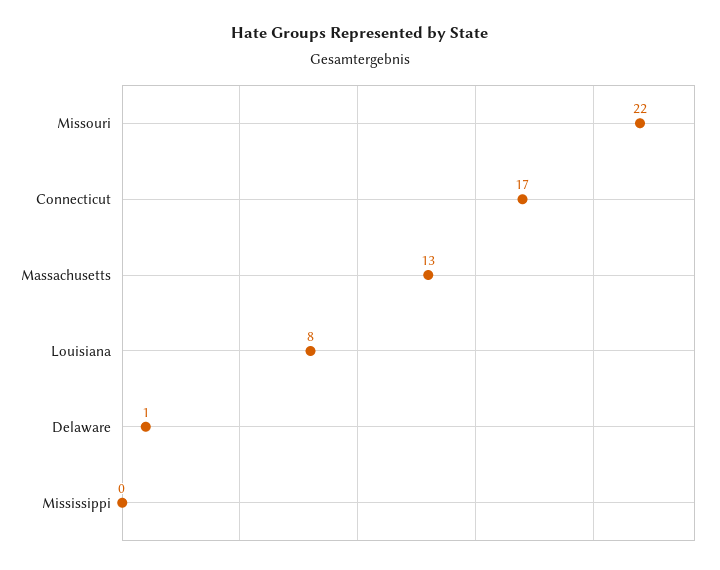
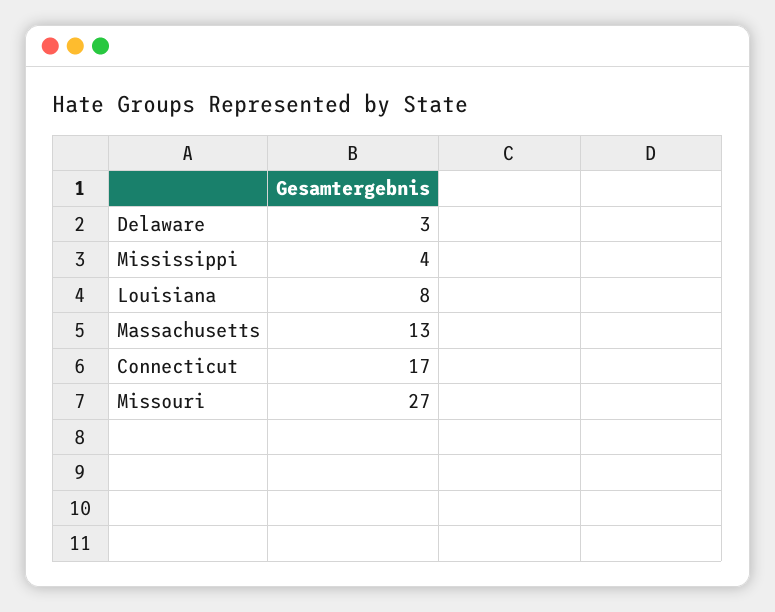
Missouri: 22 -> 27
Delaware: 1 -> 3
Mississippi: 0 -> 4

